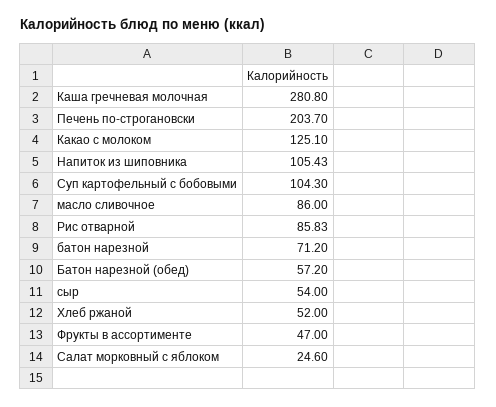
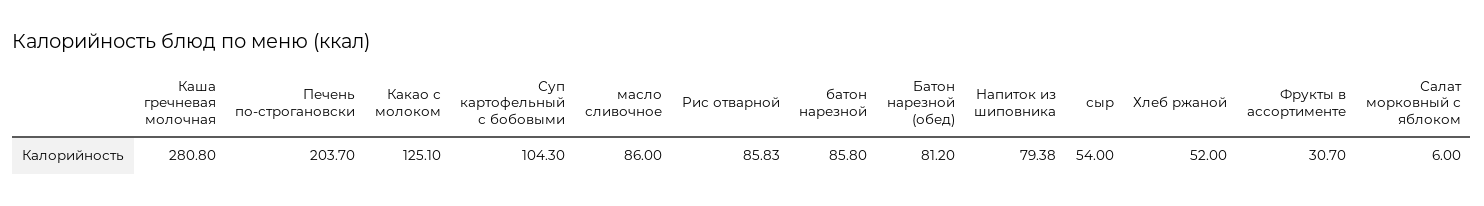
Напиток из шиповника: 105.43 -> 79.38
батон нарезной: 71.2 -> 85.8
Батон нарезной (обед): 57.2 -> 81.2
Фрукты в ассортименте: 47 -> 30.7
Салат морковный с яблоком: 24.6 -> 6

